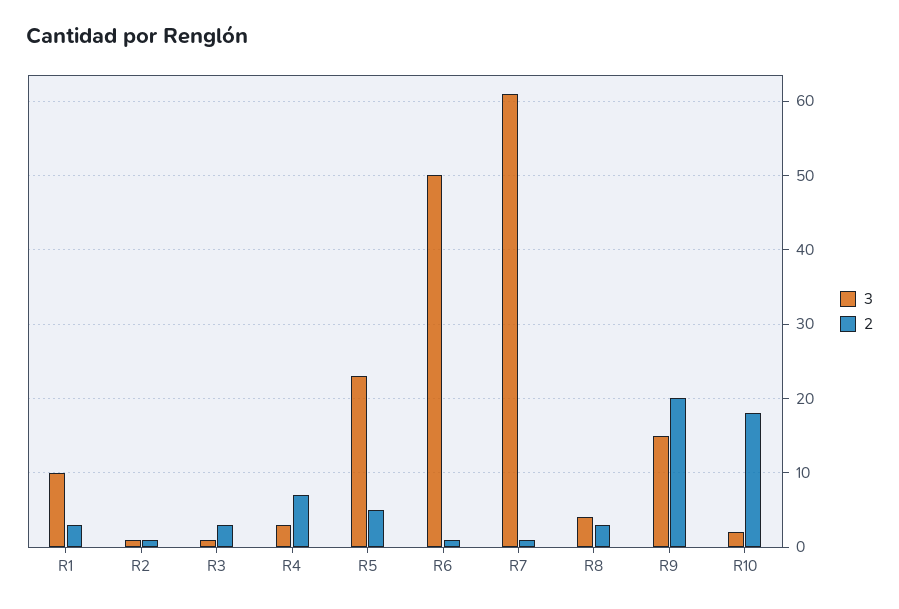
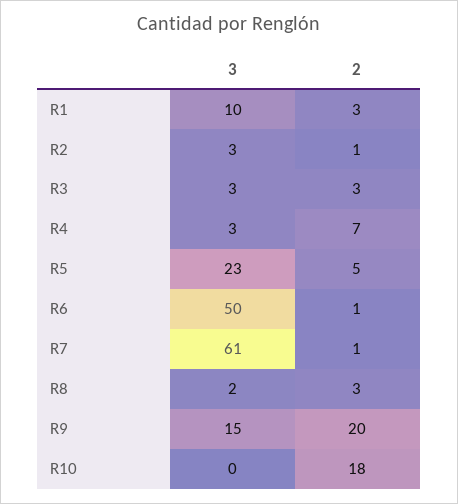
3, R2: 1 -> 3
3, R3: 1 -> 3
3, R8: 4 -> 2
3, R10: 2 -> 0

